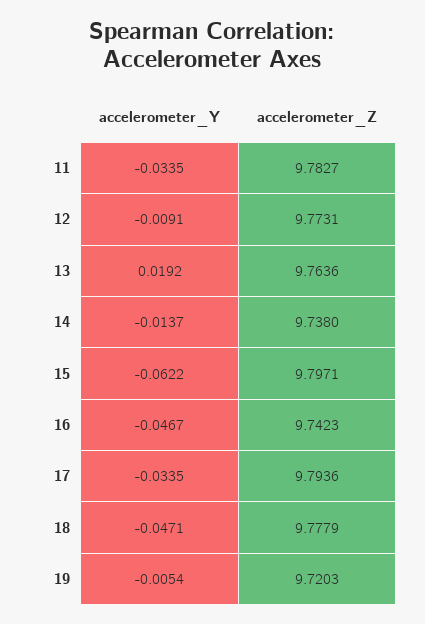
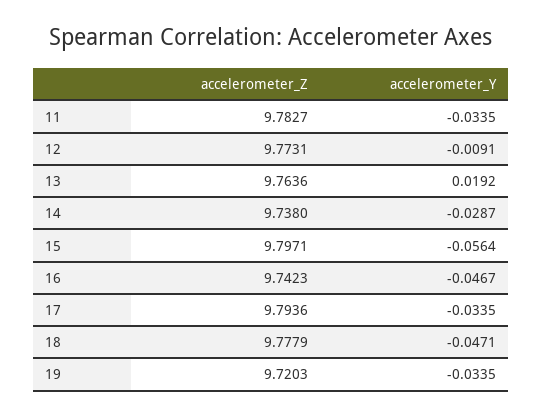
accelerometer_Y, 14: -0.0137 -> -0.0287
accelerometer_Y, 15: -0.0622 -> -0.0564
accelerometer_Y, 19: -0.0054 -> -0.0335

